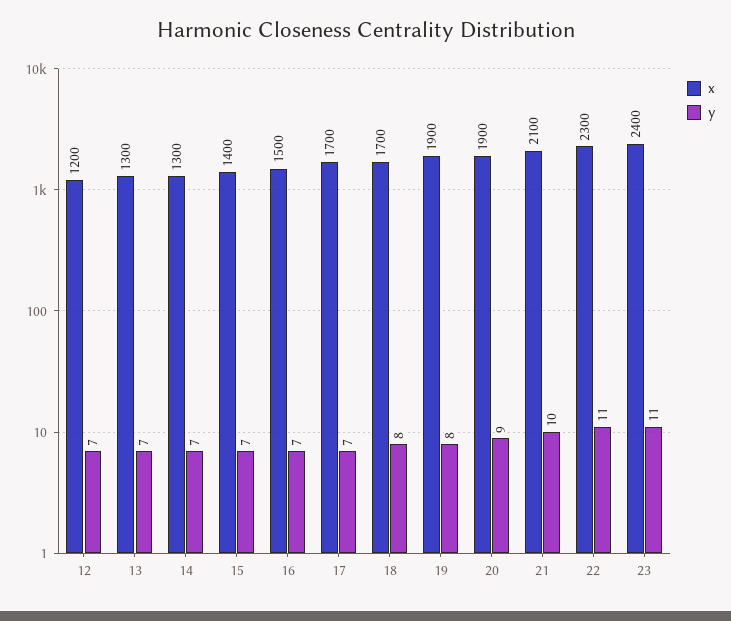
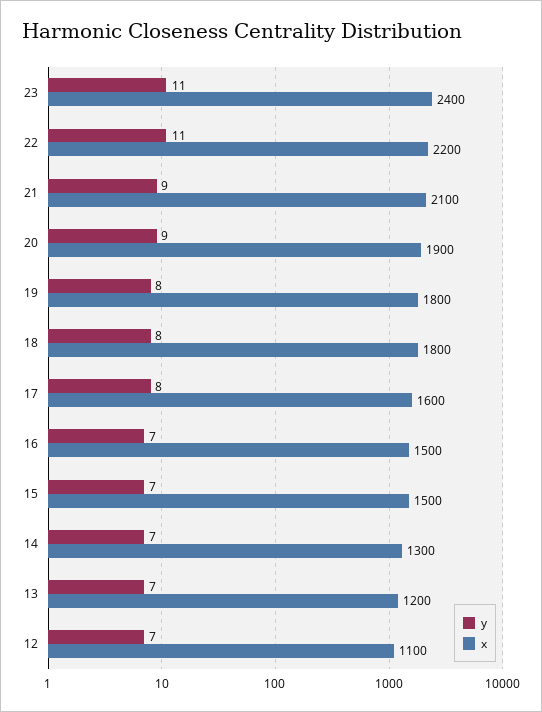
x, 12: 1200 -> 1100
x, 13: 1300 -> 1200
x, 15: 1400 -> 1500
x, 17: 1700 -> 1600
y, 17: 7 -> 8
x, 18: 1700 -> 1800
x, 19: 1900 -> 1800
y, 21: 10 -> 9
x, 22: 2300 -> 2200

